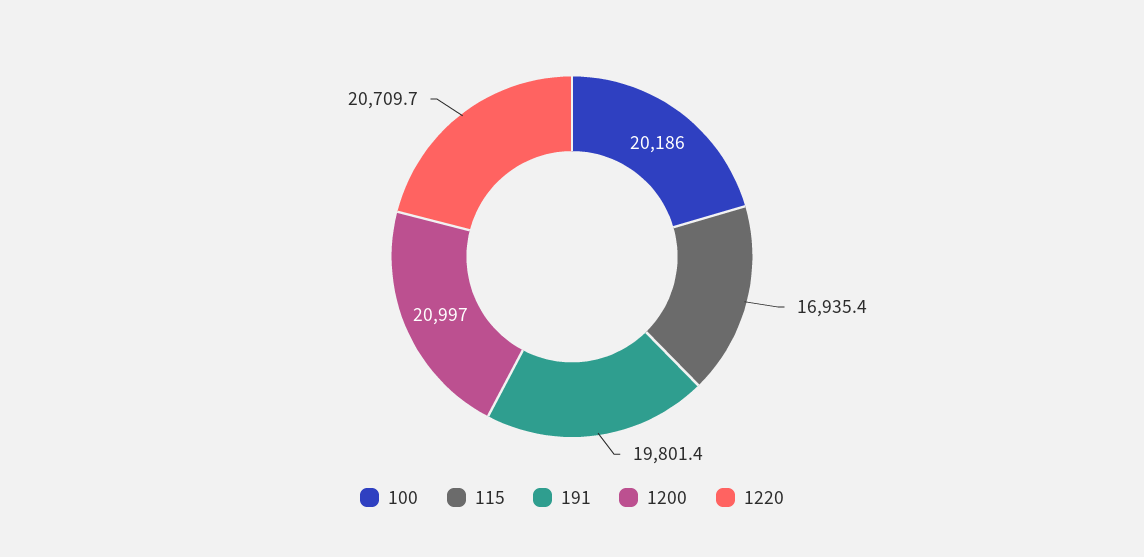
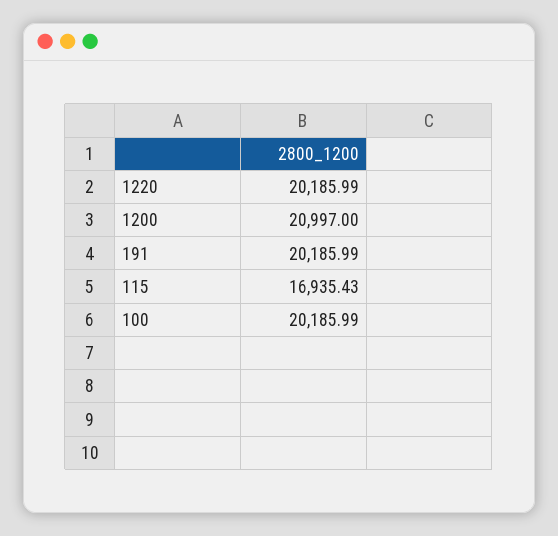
191: 19801.4 -> 20185.99
1220: 20709.7 -> 20185.99

